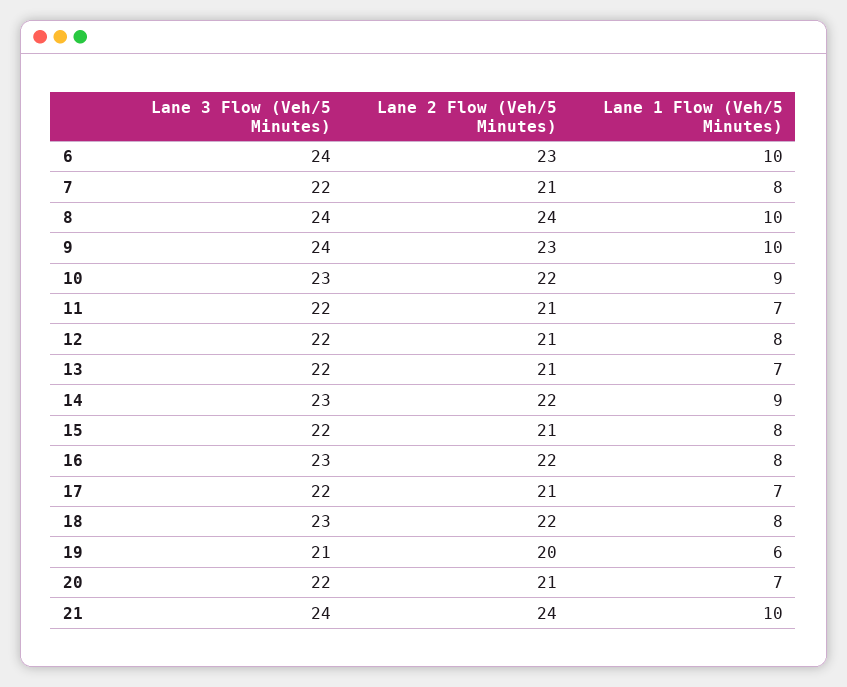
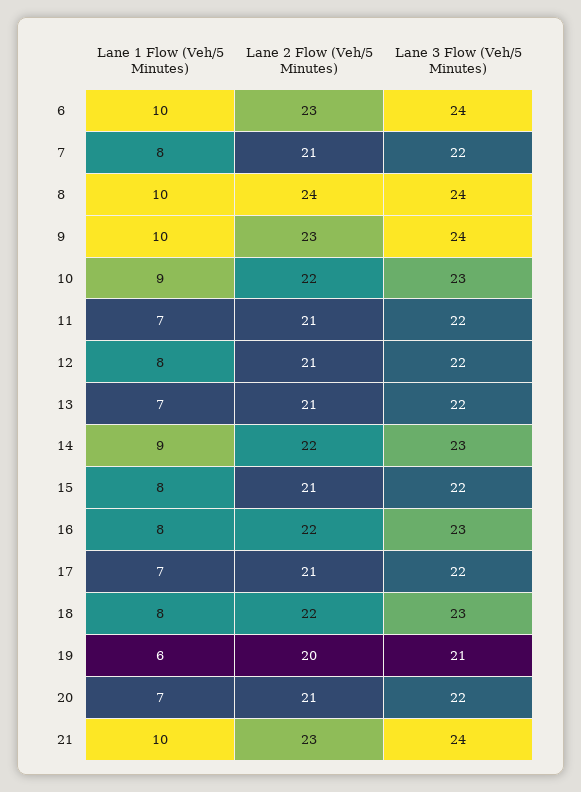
Lane 2 Flow (Veh/5 Minutes), 21: 24 -> 23

